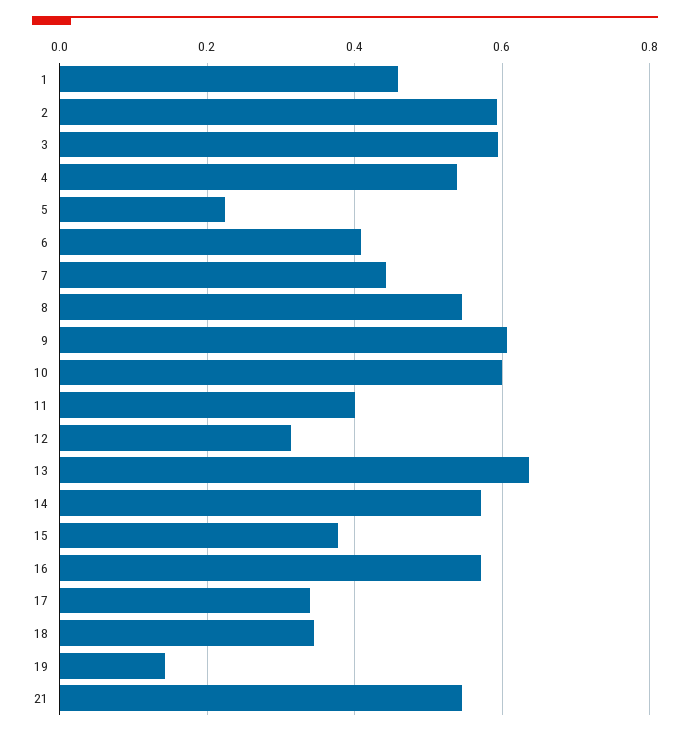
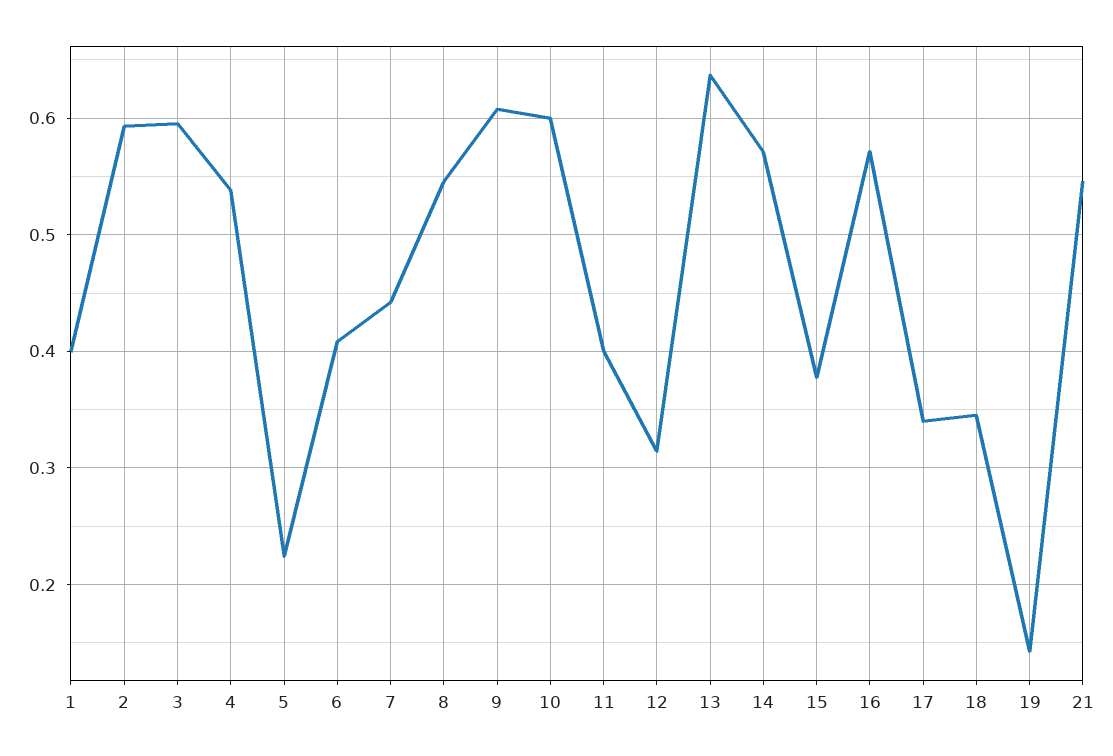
1: 0.46 -> 0.4

